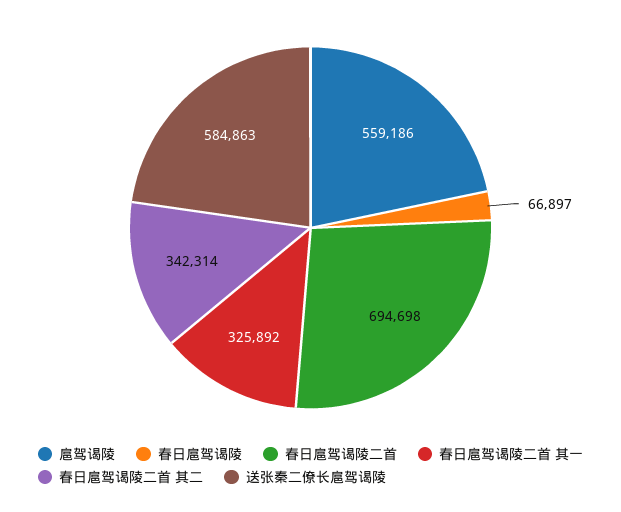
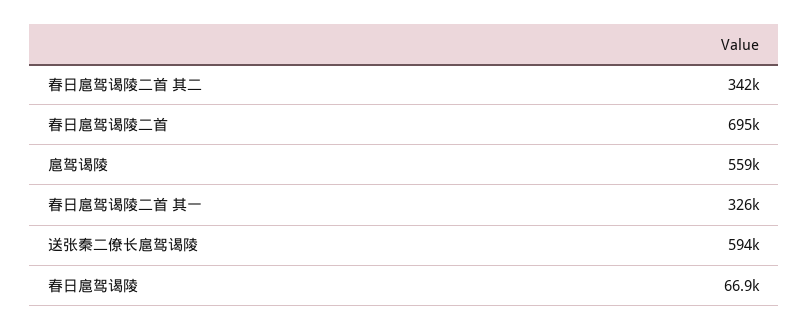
送张秦二僚长扈驾谒陵: 584863 -> 594000

